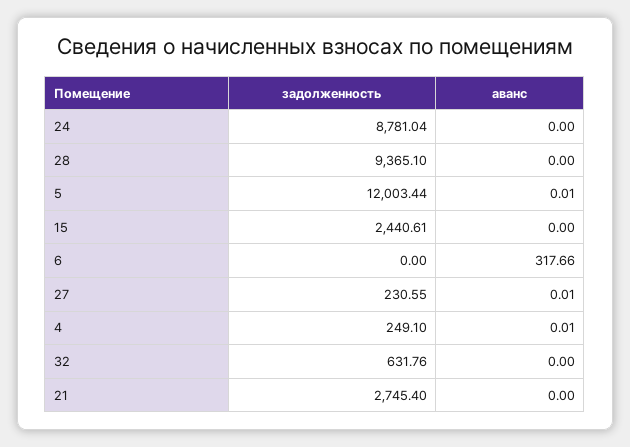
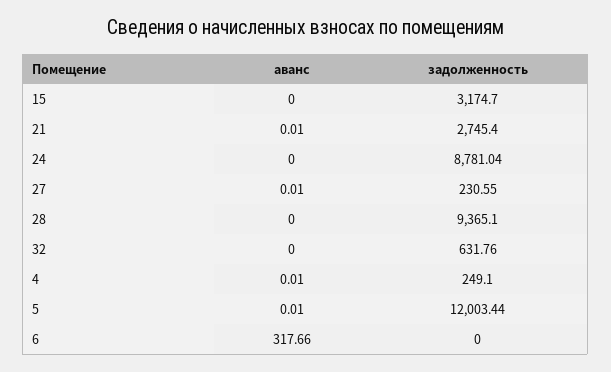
задолженность, 15: 2440.61 -> 3174.7
аванс, 21: 0 -> 0.01

